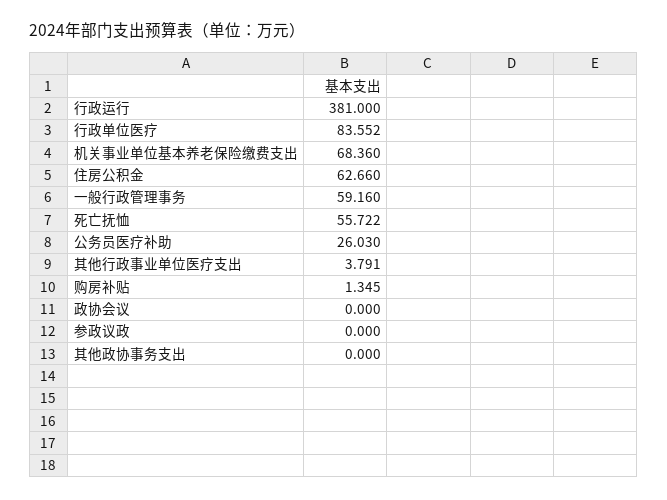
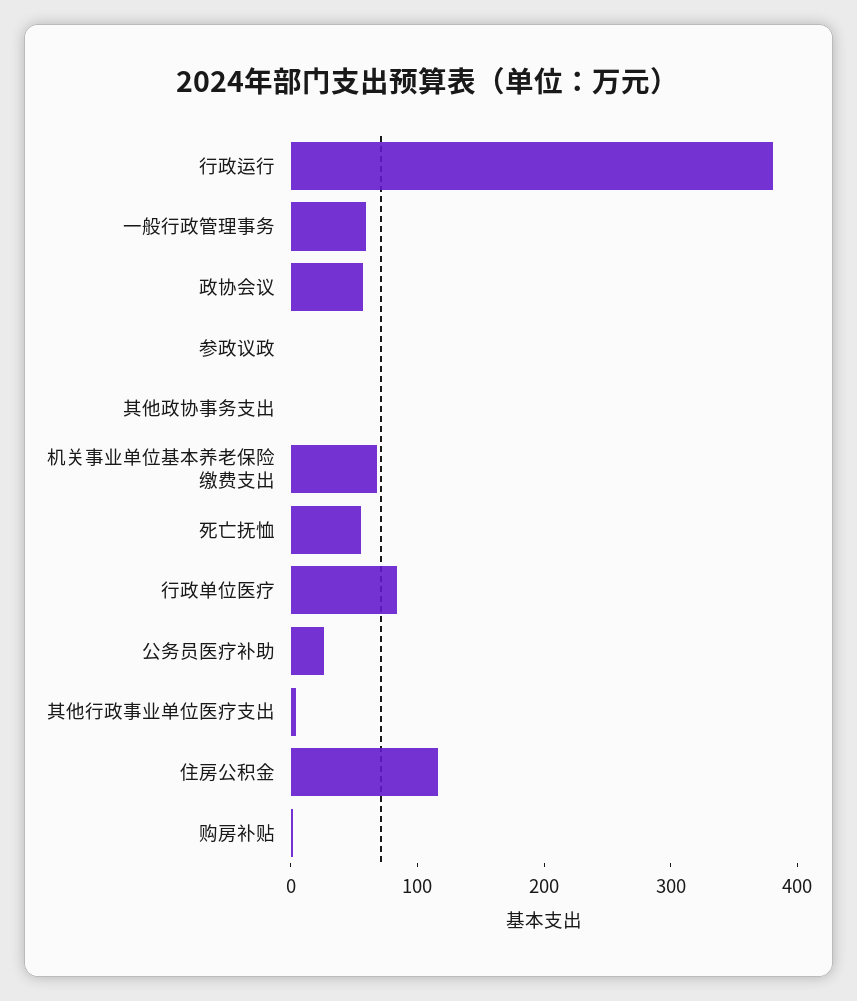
住房公积金: 62.66 -> 120
政协会议: 0 -> 60

